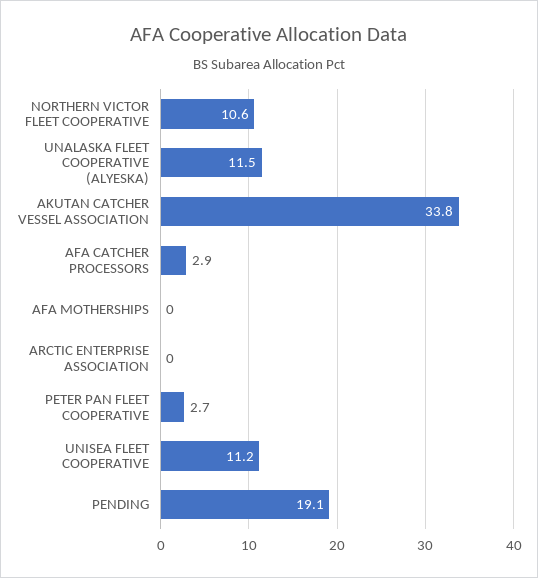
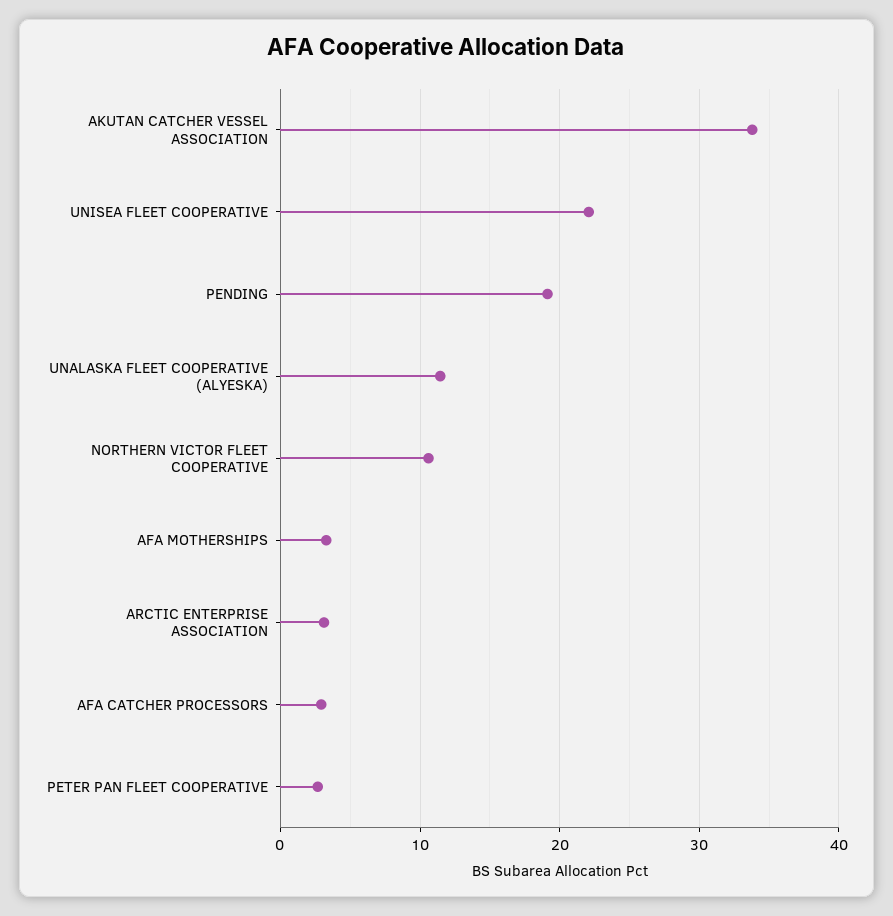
AFA MOTHERSHIPS: 0 -> 3
ARCTIC ENTERPRISE ASSOCIATION: 0 -> 3
UNISEA FLEET COOPERATIVE: 11.2 -> 22

